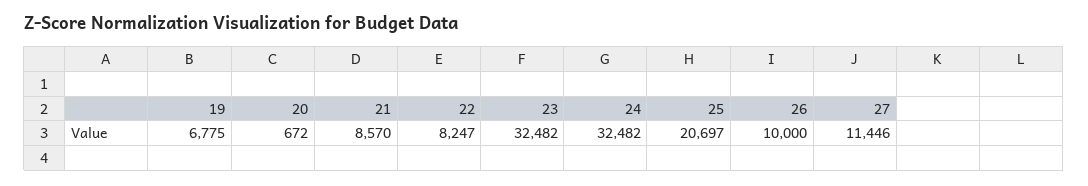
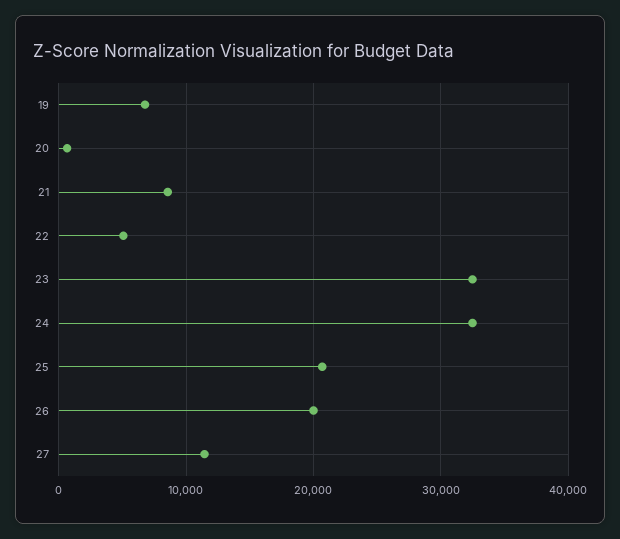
22: 8247 -> 5000
26: 10000 -> 20000

